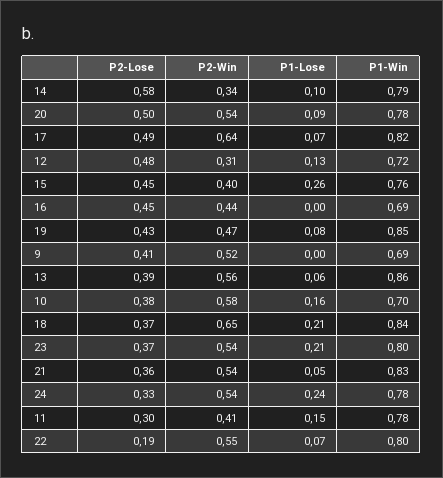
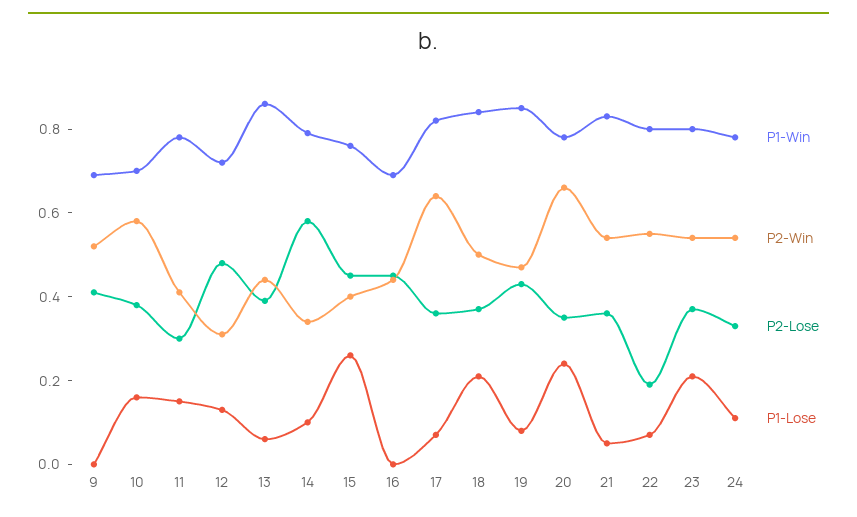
P2-Lose, 20: 0.5 -> 0.35
P2-Win, 20: 0.54 -> 0.65
P1-Lose, 20: 0.09 -> 0.25
P2-Lose, 17: 0.49 -> 0.35
P2-Win, 13: 0.56 -> 0.45
P2-Win, 18: 0.65 -> 0.5
P1-Lose, 24: 0.24 -> 0.1

